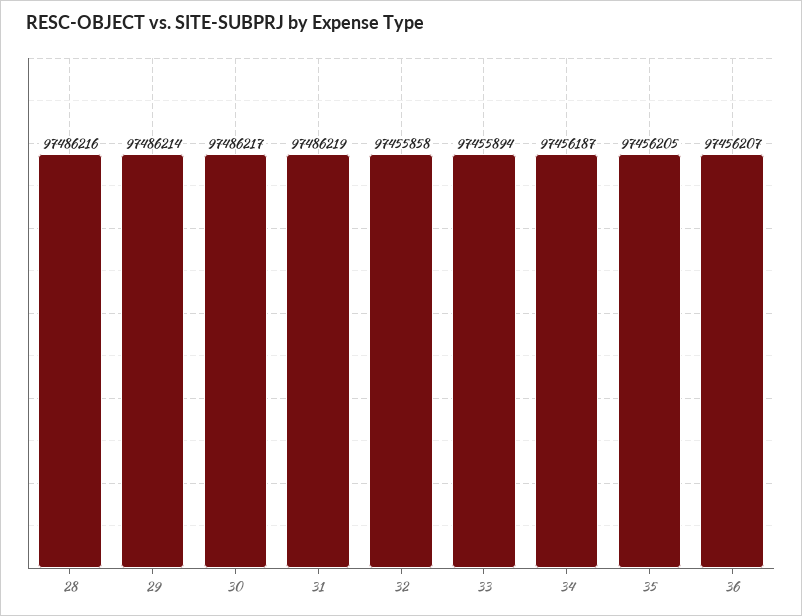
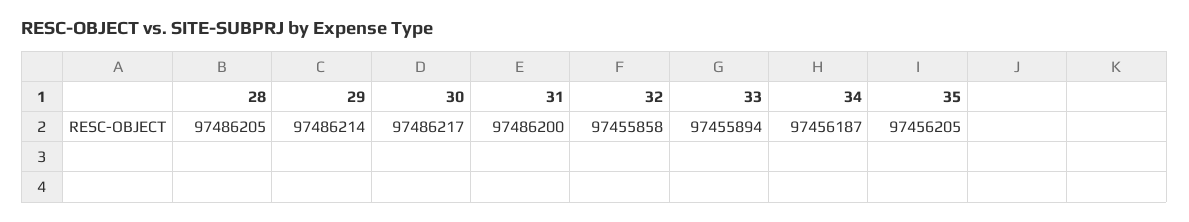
28: 97486216 -> 97486205
31: 97486219 -> 97486200
36: 97456207 -> none

